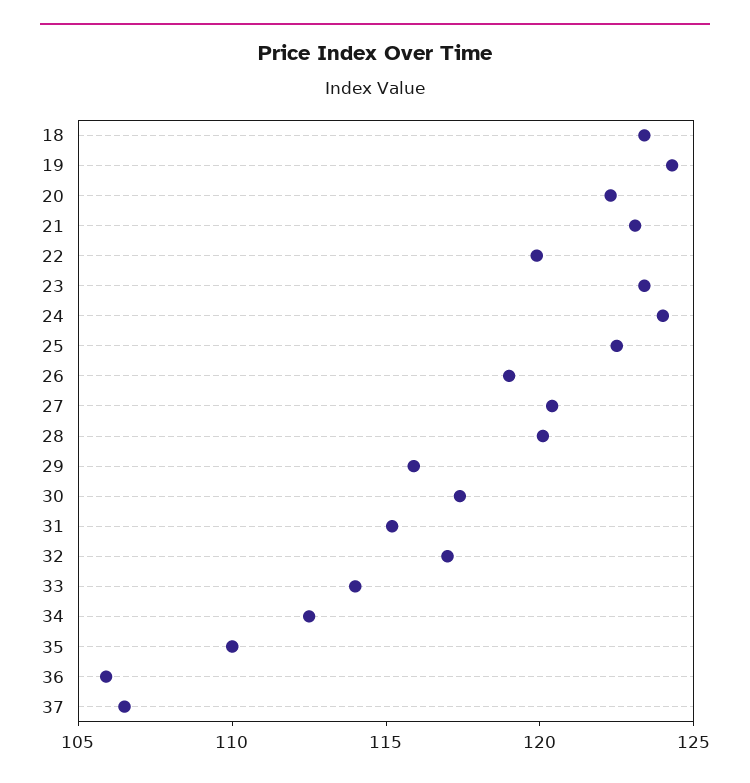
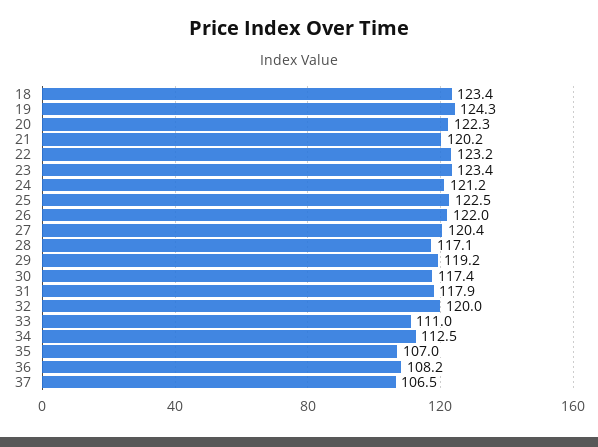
21: 123 -> 120.2
22: 120 -> 123.2
24: 124 -> 121.2
26: 119 -> 122
28: 120 -> 117.1
29: 116 -> 119.2
31: 115 -> 117.9
32: 117 -> 120
33: 114 -> 111
35: 110 -> 107
36: 106 -> 108.2

